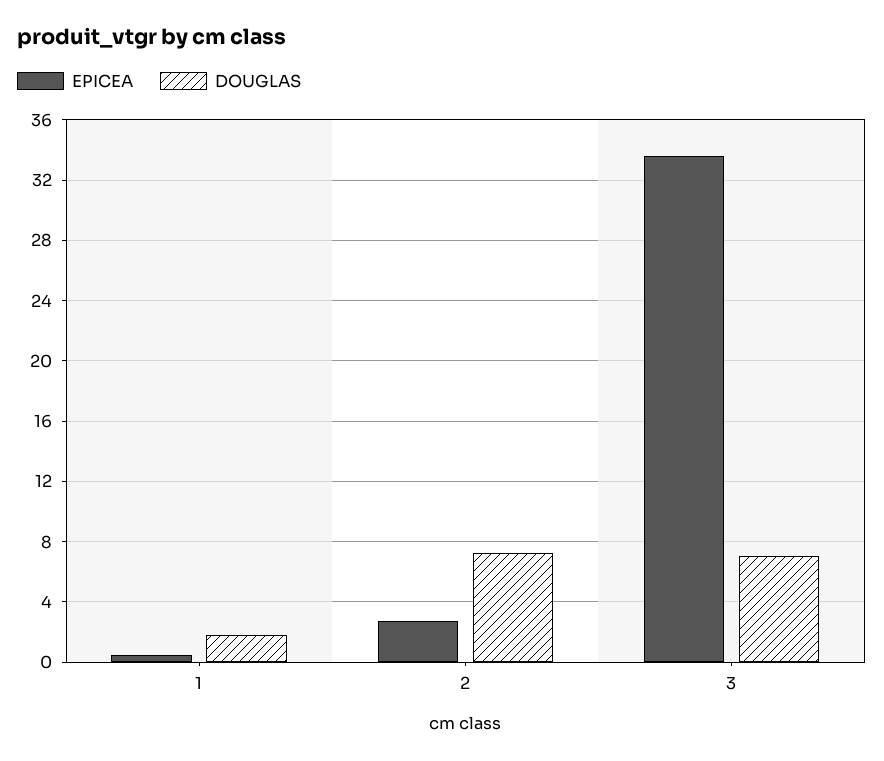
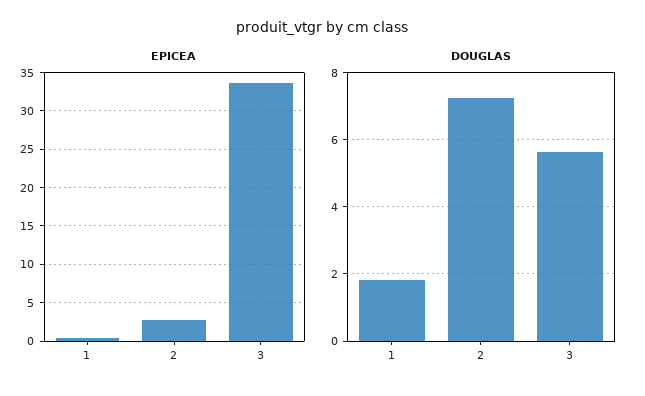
DOUGLAS, 3: 7 -> 5.6

